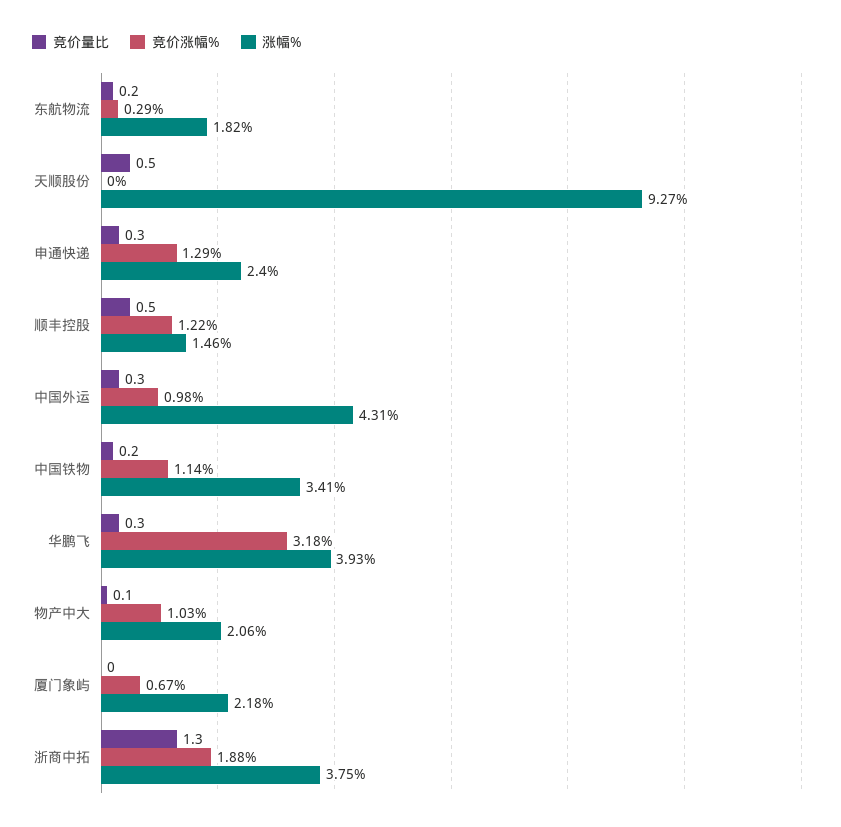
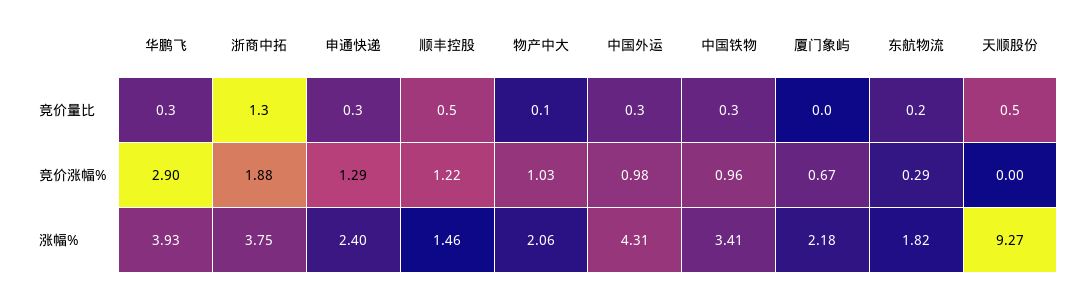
竞价量比, 中国铁物: 0.2 -> 0.3
竞价涨幅%, 中国铁物: 1.14 -> 0.96
竞价涨幅%, 华鹏飞: 3.18 -> 2.9

